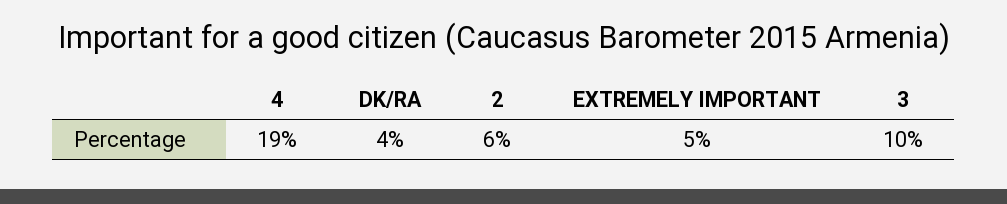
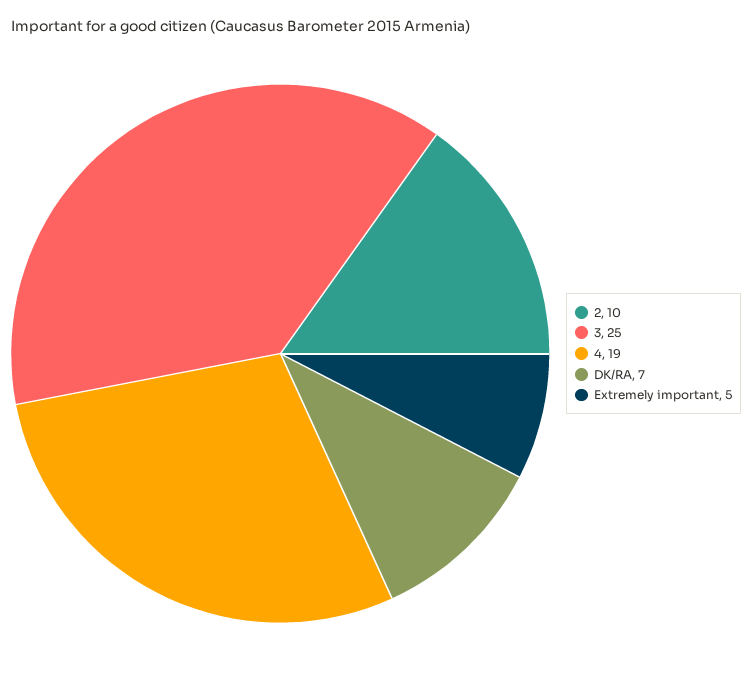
DK/RA: 4 -> 7
2: 6 -> 10
3: 10 -> 25

